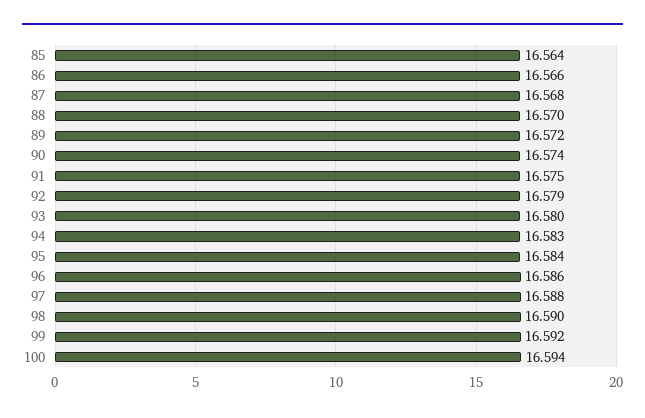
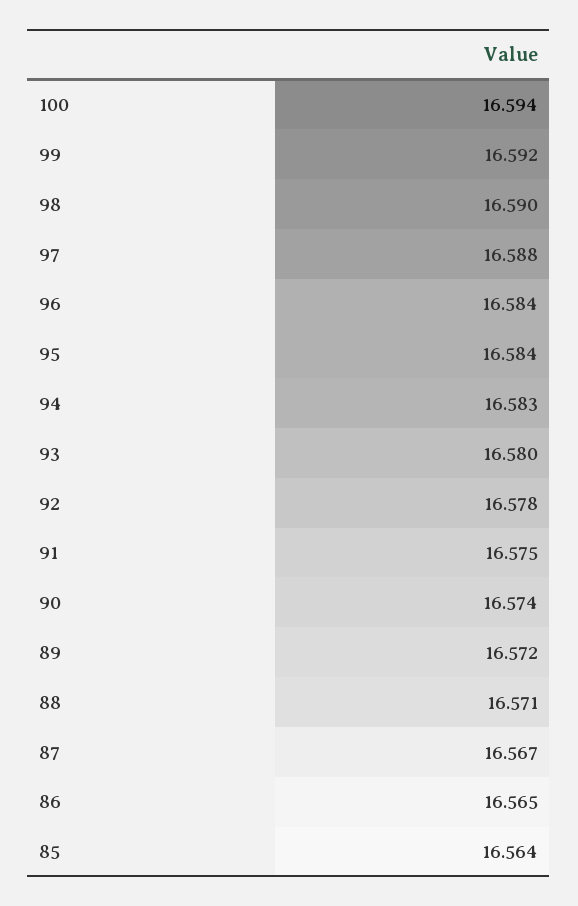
86: 16.566 -> 16.565
87: 16.568 -> 16.567
88: 16.57 -> 16.571
92: 16.579 -> 16.578
96: 16.586 -> 16.584

